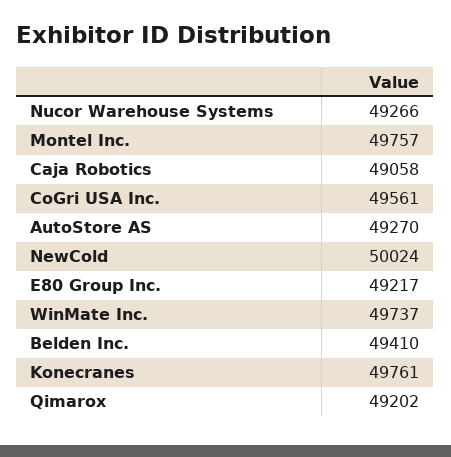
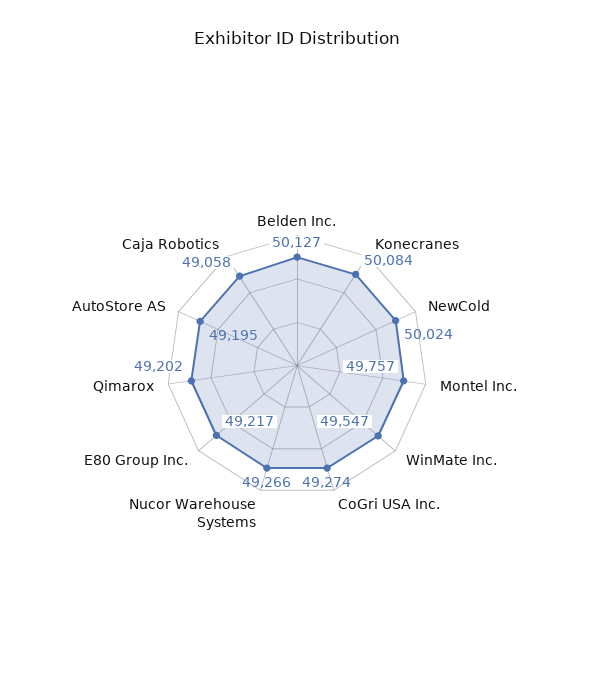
CoGri USA Inc.: 49561 -> 49274
AutoStore AS: 49270 -> 49195
WinMate Inc.: 49737 -> 49547
Belden Inc.: 49410 -> 50127
Konecranes: 49761 -> 50084

